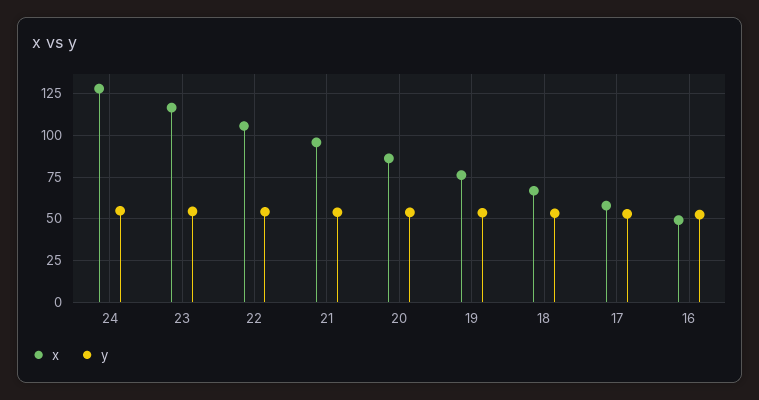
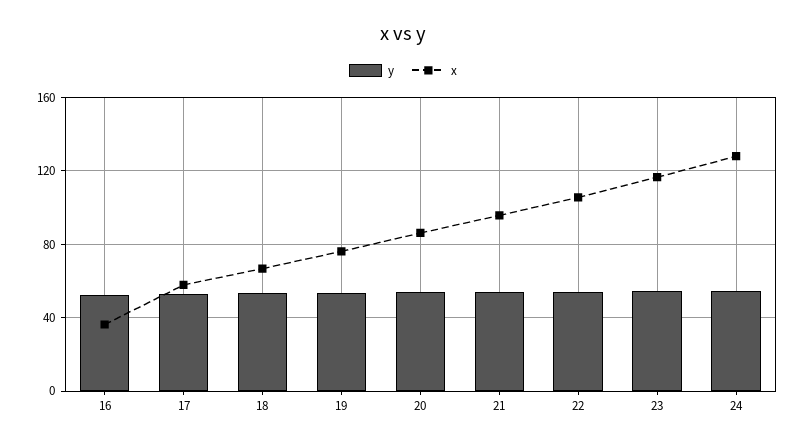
x, 16: 50 -> 35

